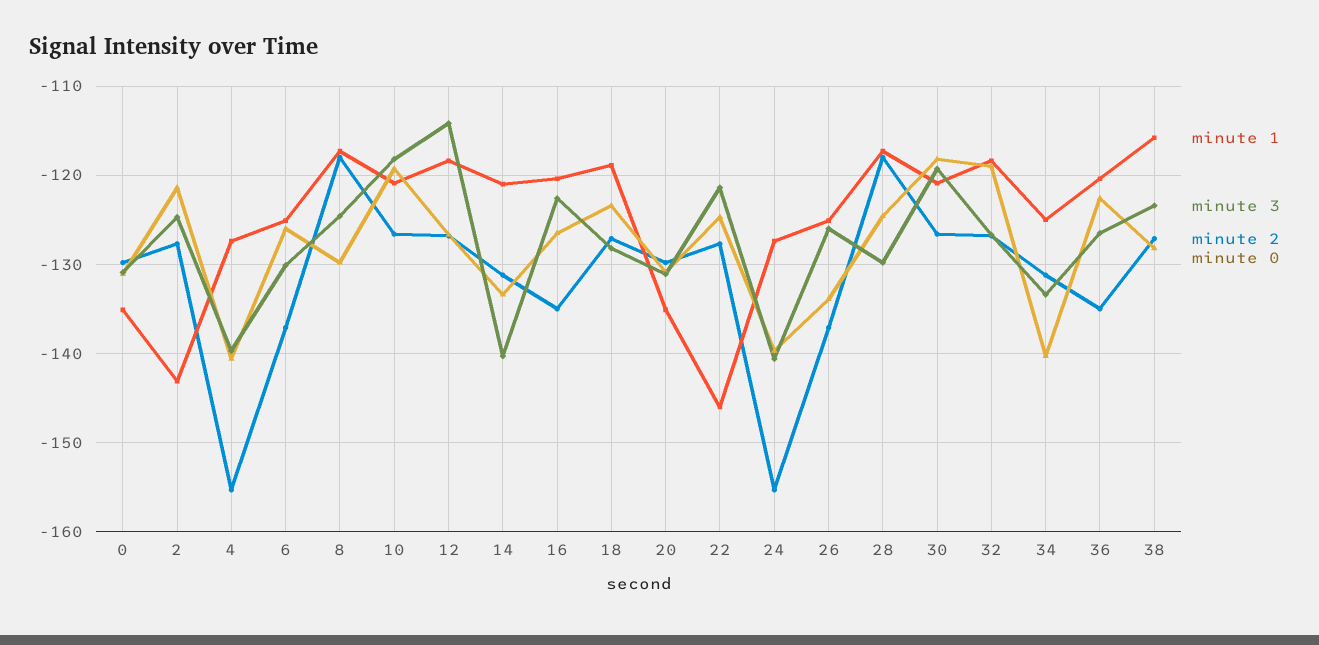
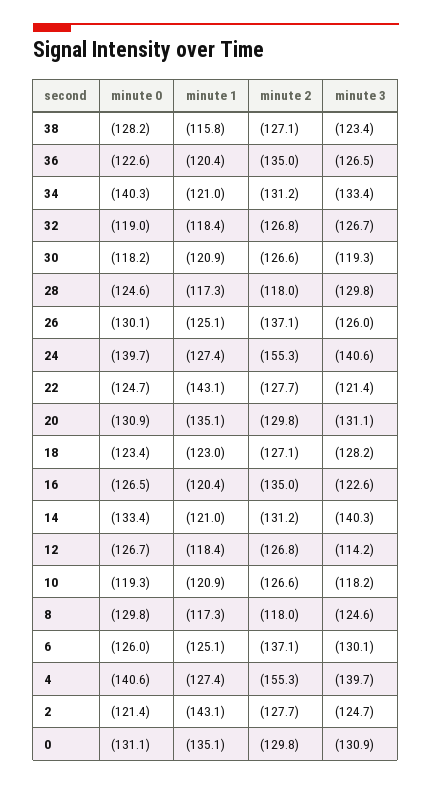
minute 1, 18: -119 -> -123
minute 1, 22: -146 -> -143.1
minute 0, 26: -134 -> -130.1
minute 1, 34: -125 -> -121

